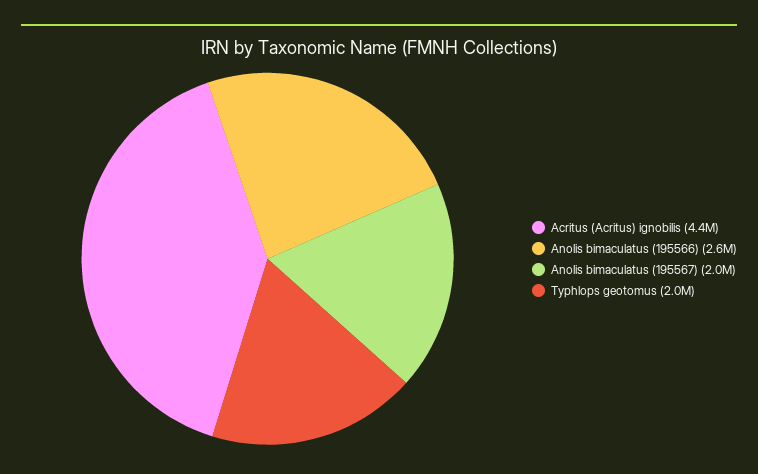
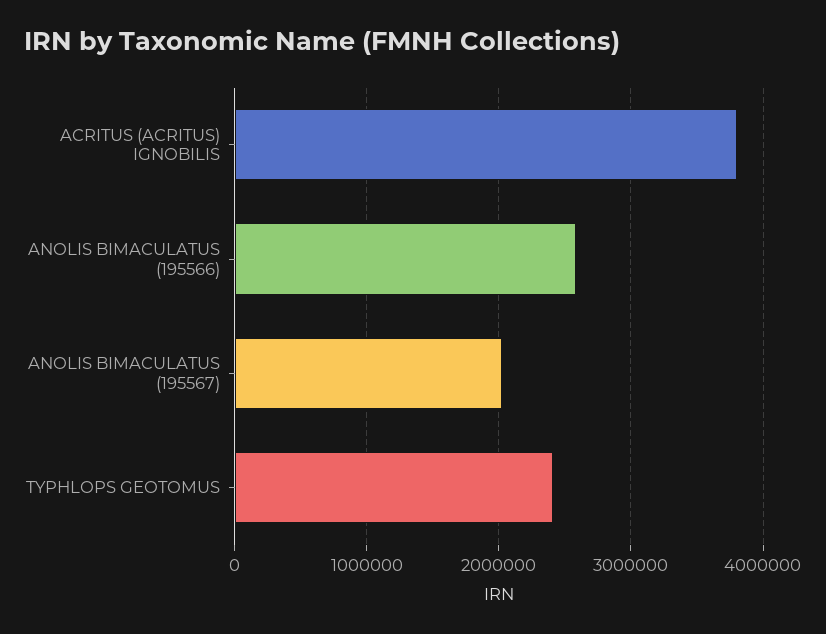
Acritus (Acritus) ignobilis: 4400000 -> 3800000
Typhlops geotomus: 2000000 -> 2400000

